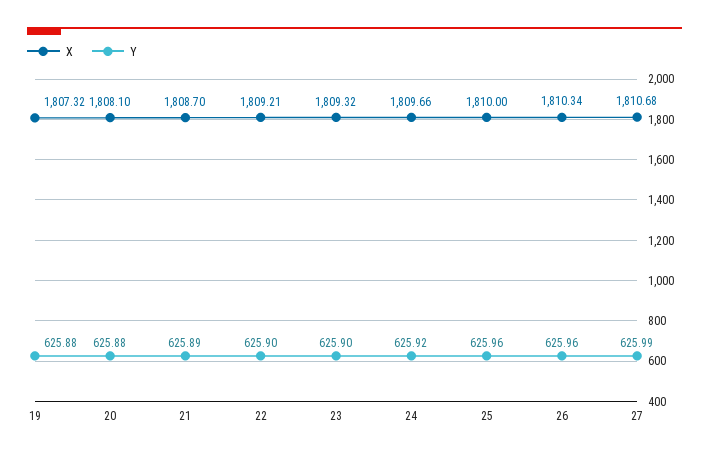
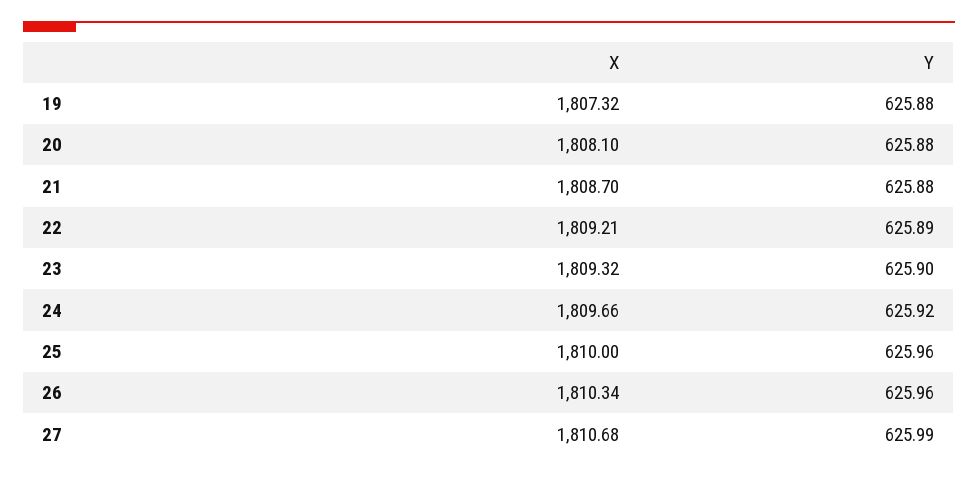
Y, 21: 625.89 -> 625.88
Y, 22: 625.9 -> 625.89

